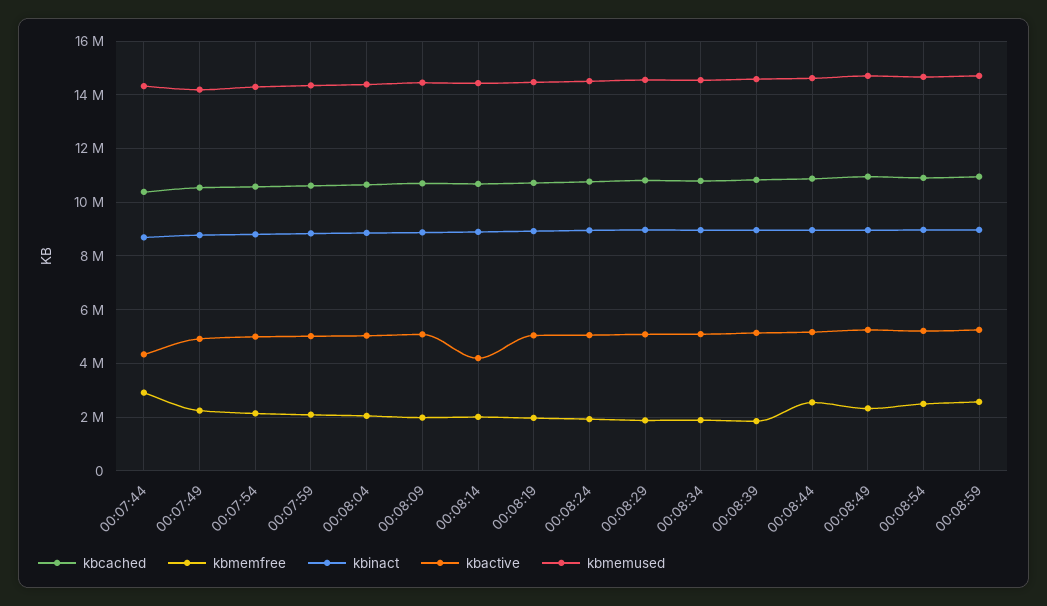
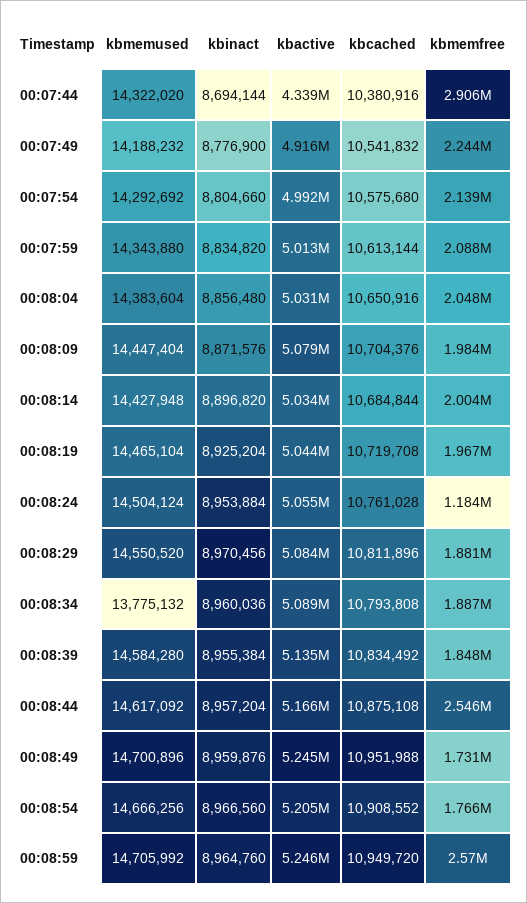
kbactive, 00:08:14: 4250000 -> 5034000
kbmemfree, 00:08:24: 2000000 -> 1184000
kbmemused, 00:08:34: 14500000 -> 13775132
kbmemfree, 00:08:49: 2250000 -> 1731000
kbmemfree, 00:08:54: 2500000 -> 1766000

